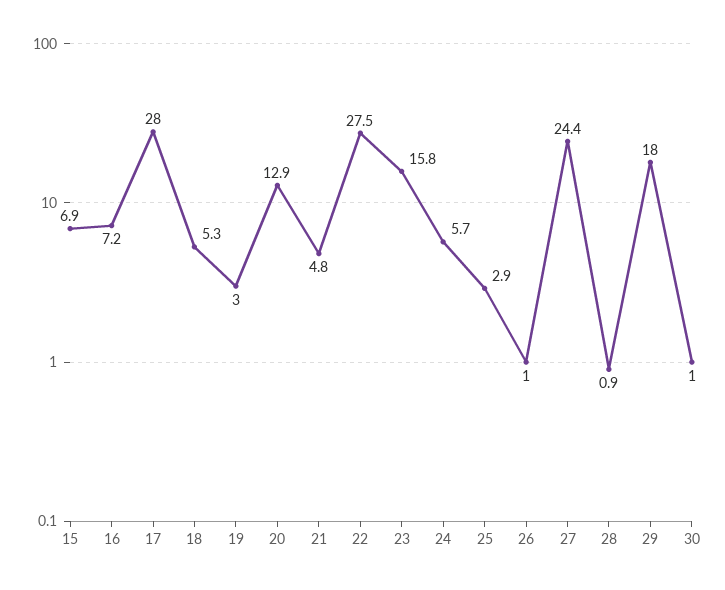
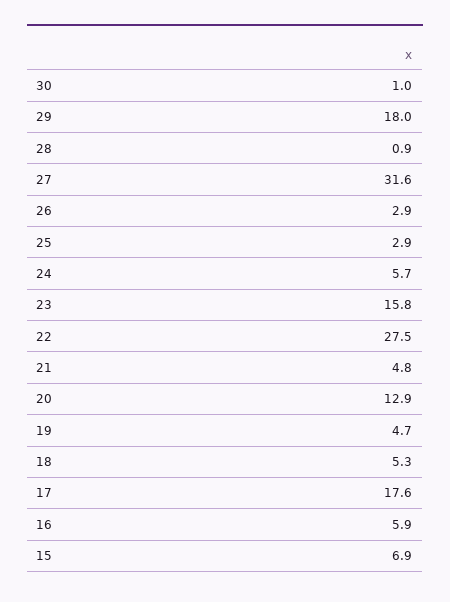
16: 7.2 -> 5.9
17: 28 -> 17.6
19: 3 -> 4.7
26: 1 -> 2.9
27: 24.4 -> 31.6

